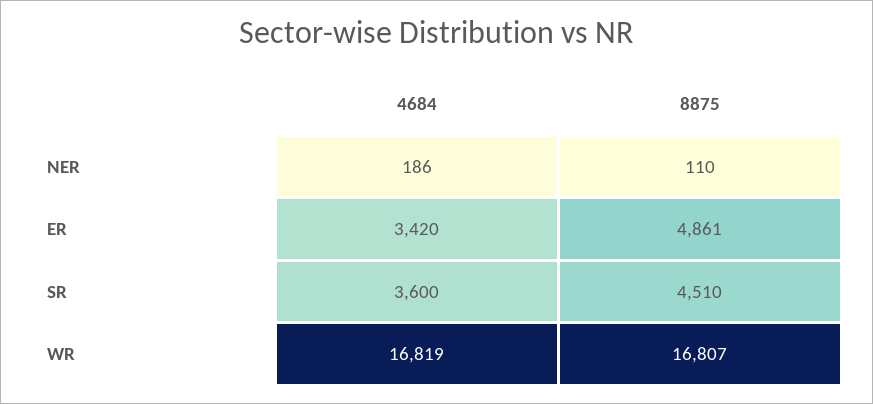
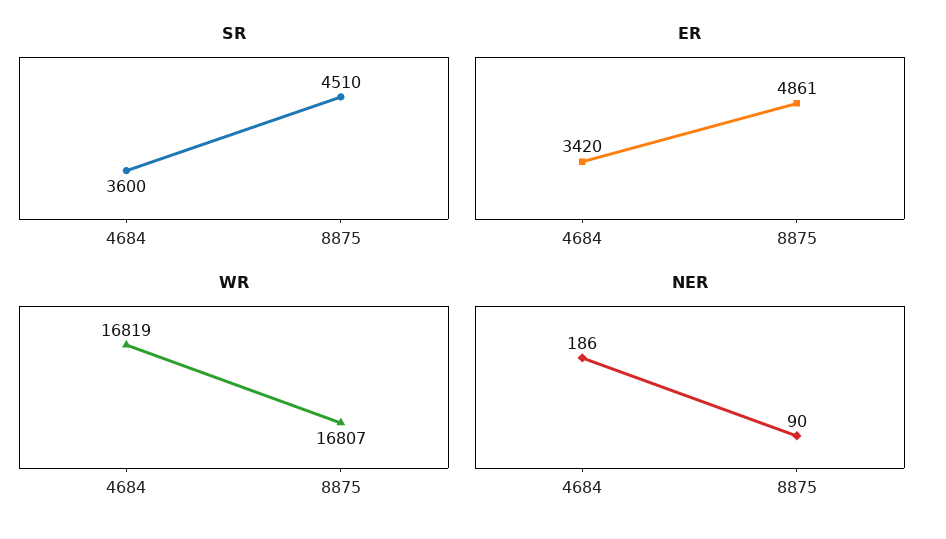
NER, 8875: 110 -> 90

